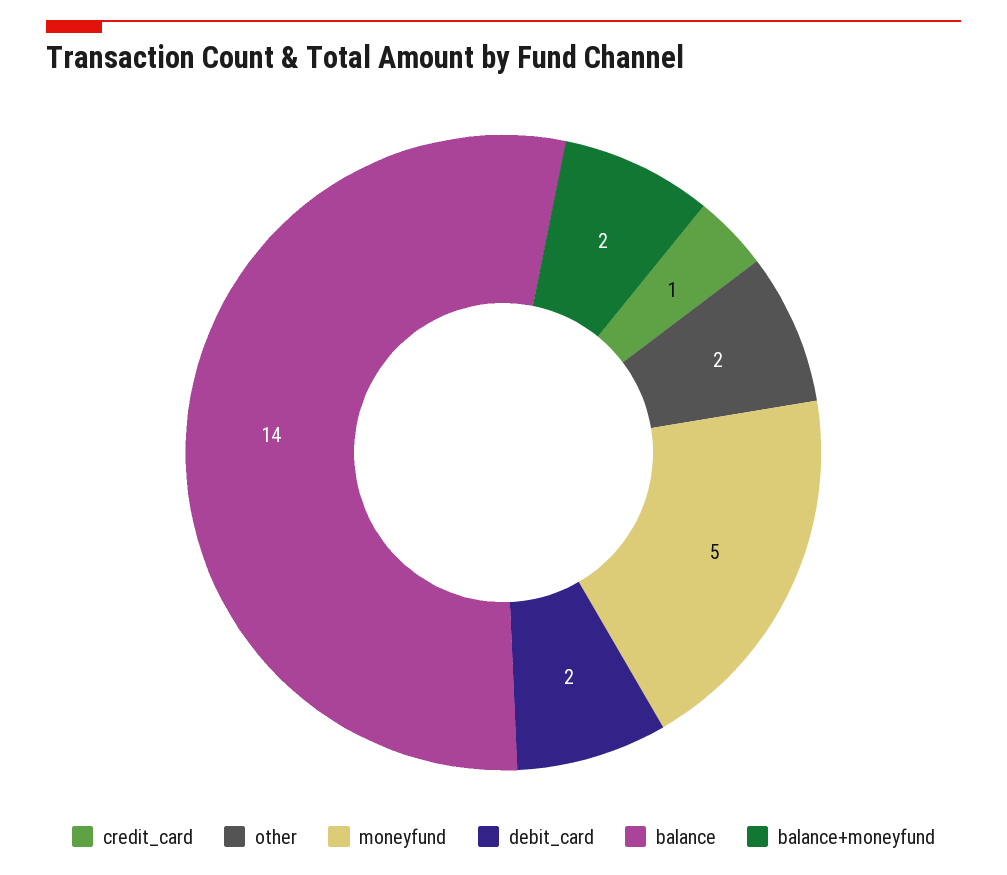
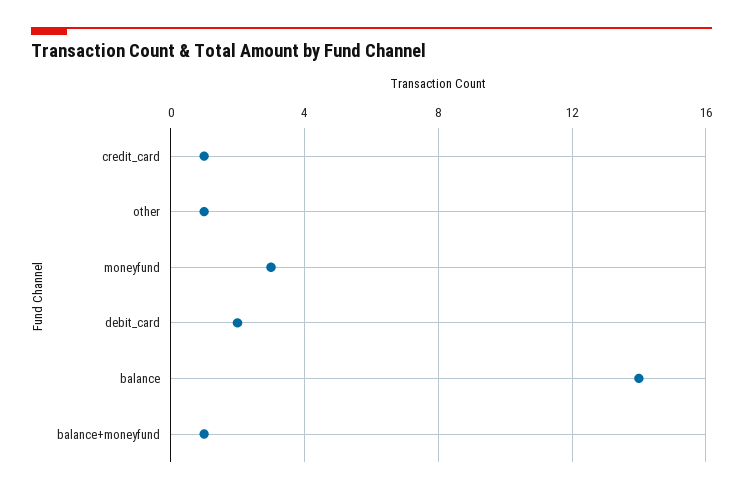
other: 2 -> 1
moneyfund: 5 -> 3
balance+moneyfund: 2 -> 1

